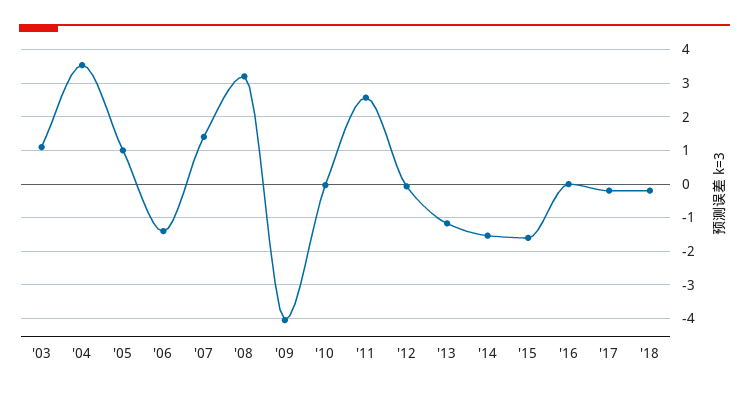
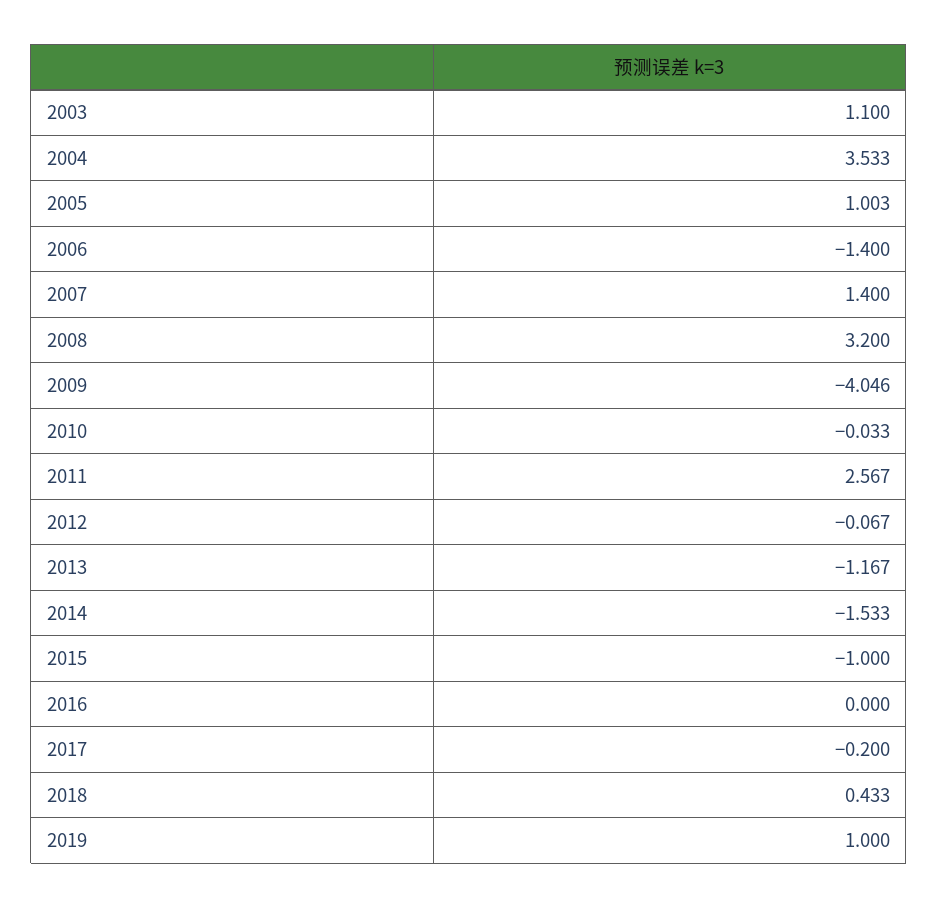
'15: -1.6 -> -1
'18: -0.2 -> 0.433
2019: none -> 1

